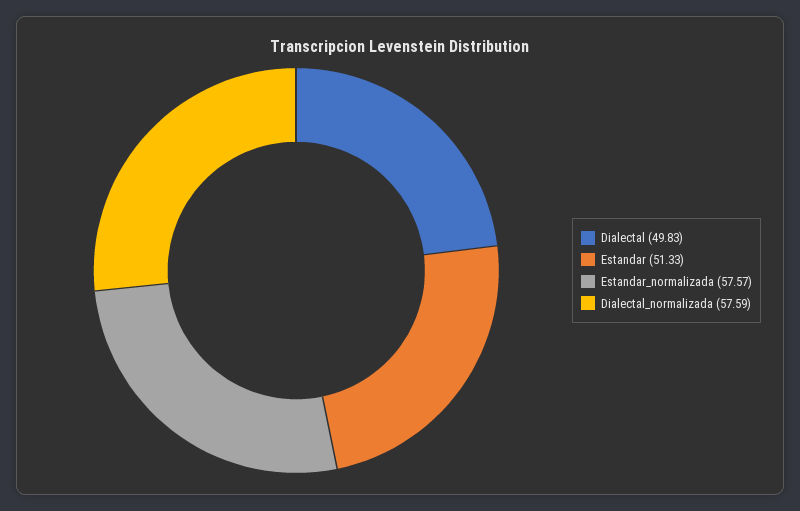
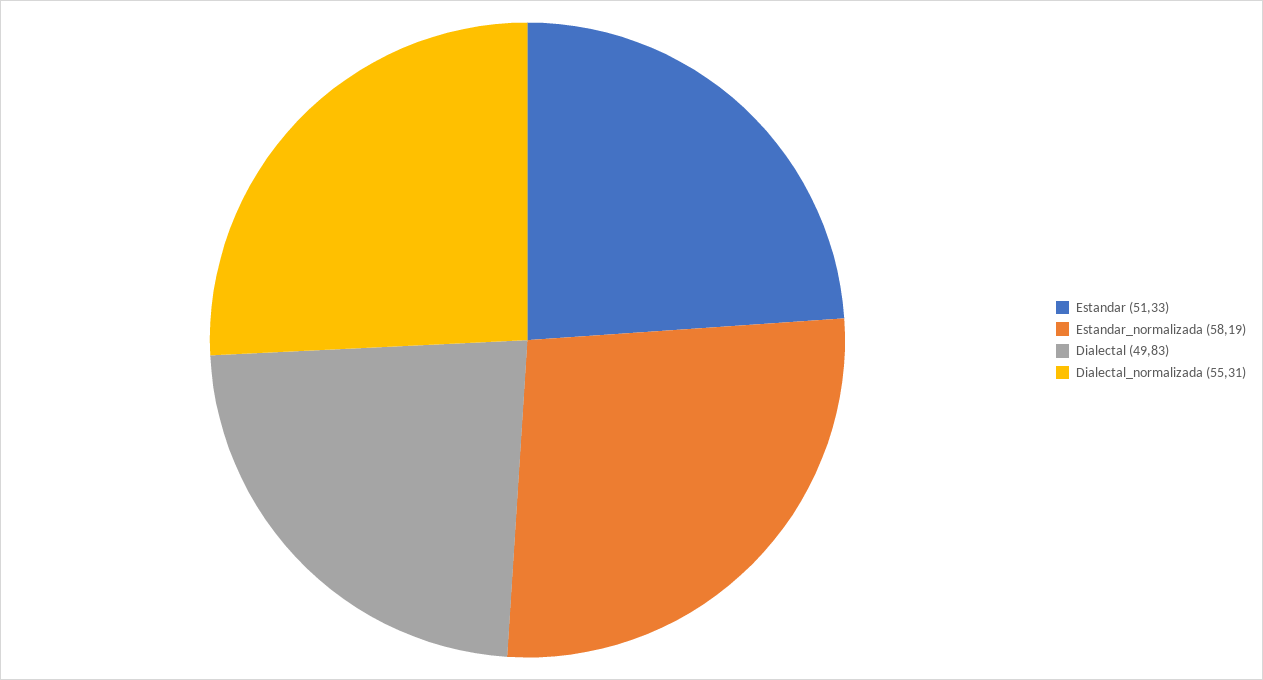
Estandar_normalizada: 57.57 -> 58.19
Dialectal_normalizada: 57.59 -> 55.31

